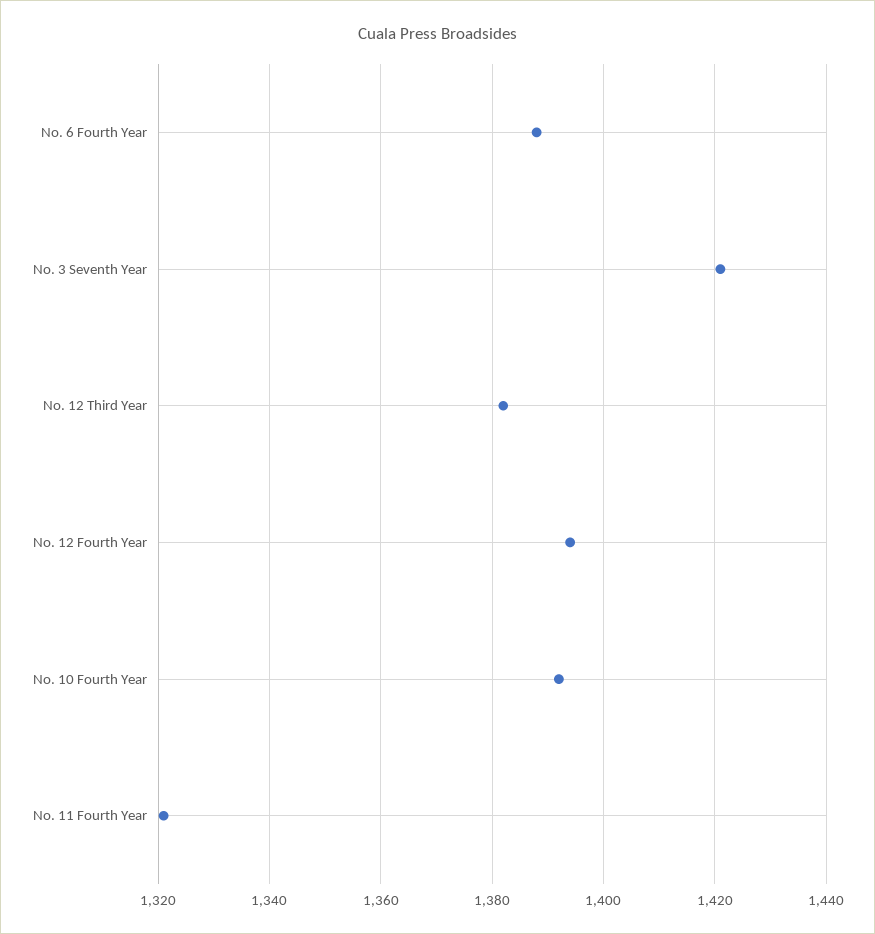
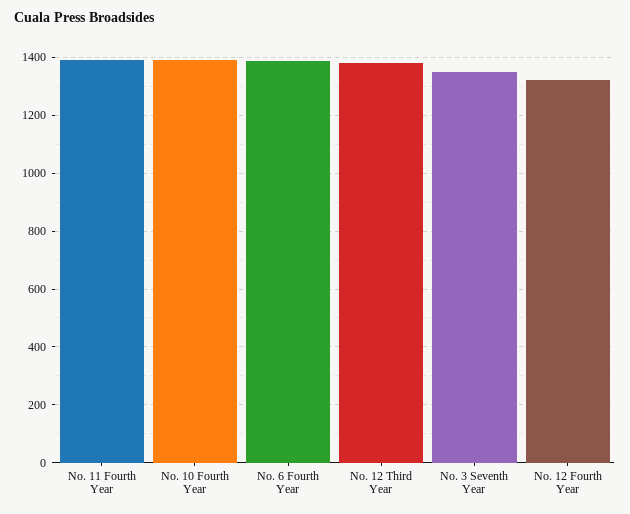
No. 3 Seventh Year: 1420 -> 1350
No. 12 Fourth Year: 1395 -> 1325
No. 11 Fourth Year: 1320 -> 1400

